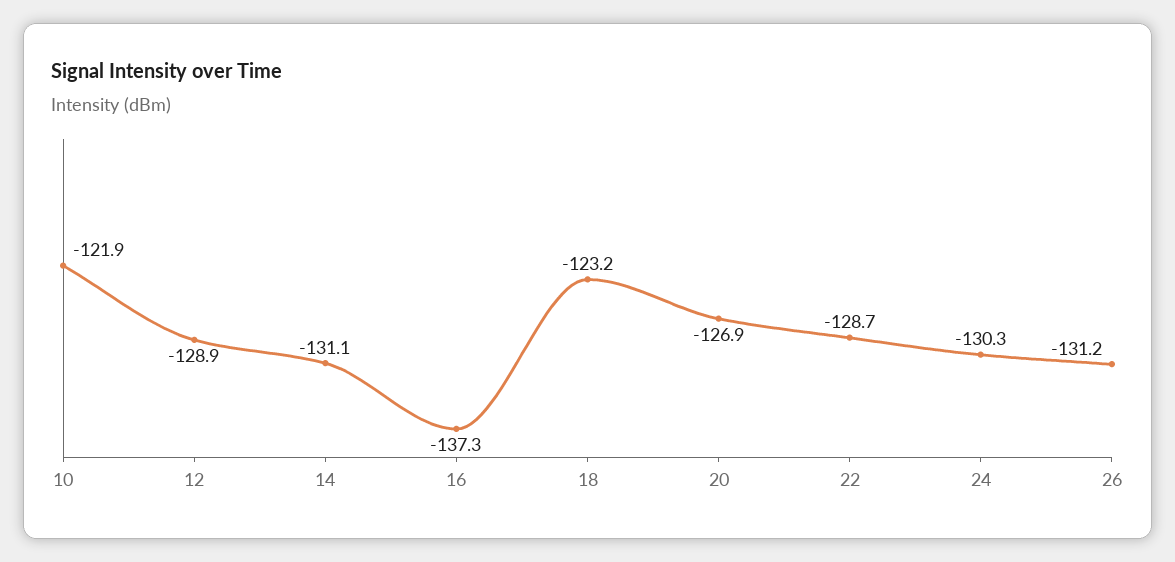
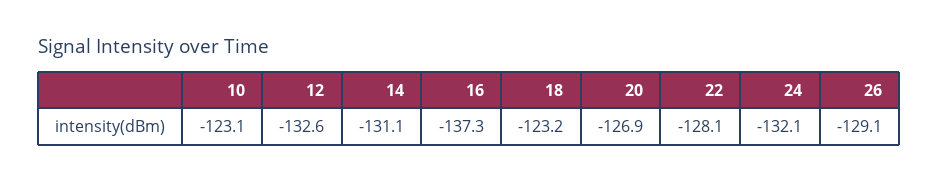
10: -121.9 -> -123.1
12: -128.9 -> -132.6
22: -128.7 -> -128.1
24: -130.3 -> -132.1
26: -131.2 -> -129.1

